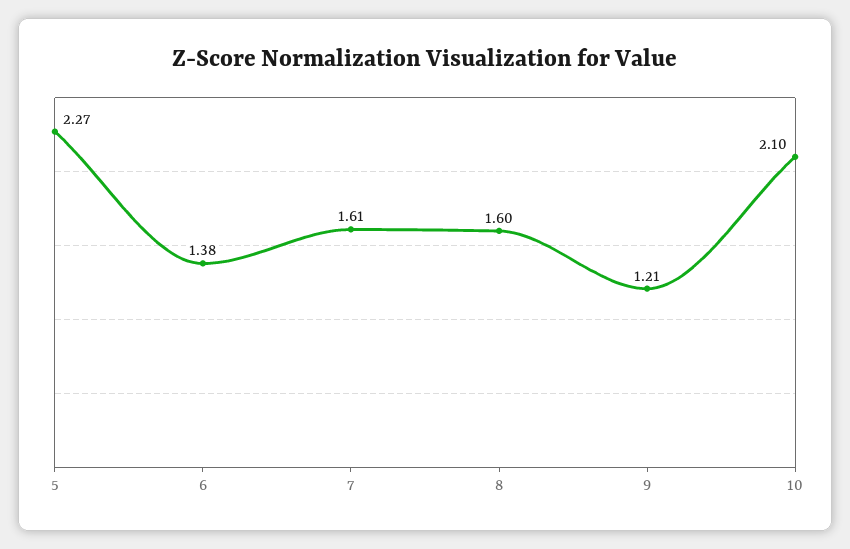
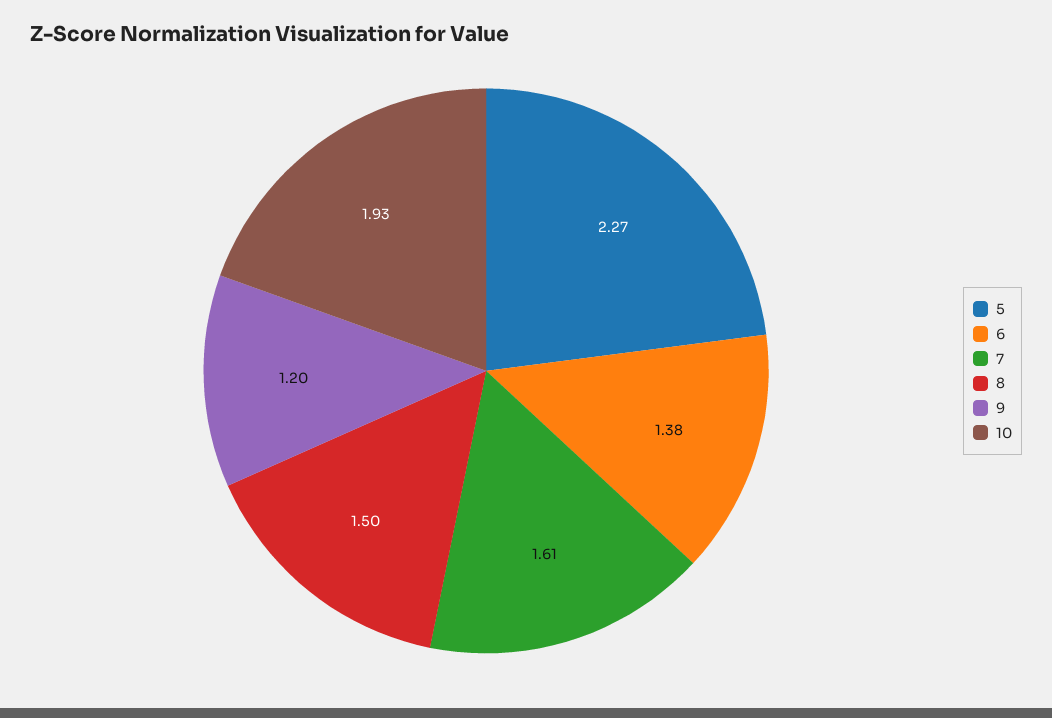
8: 1.6 -> 1.5
9: 1.21 -> 1.2
10: 2.1 -> 1.93

